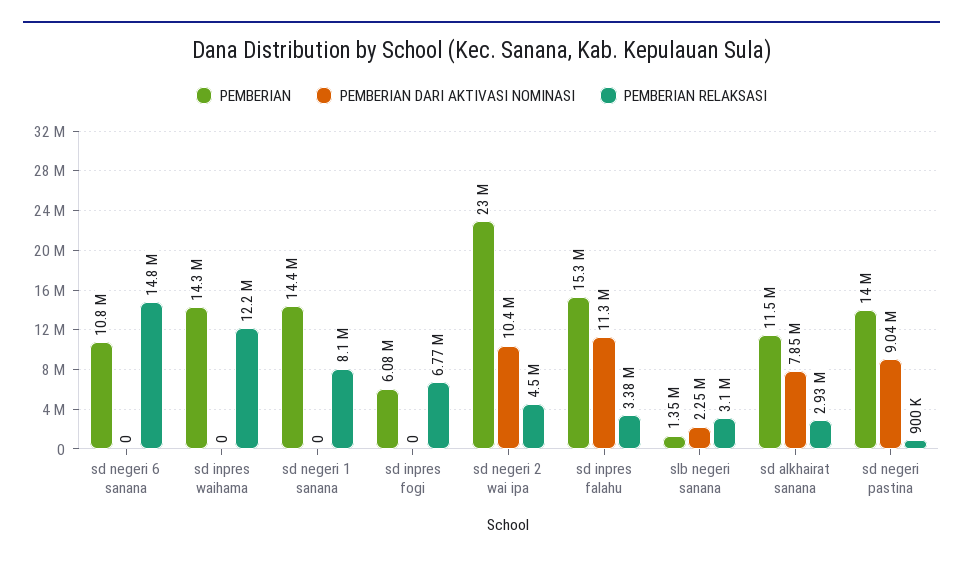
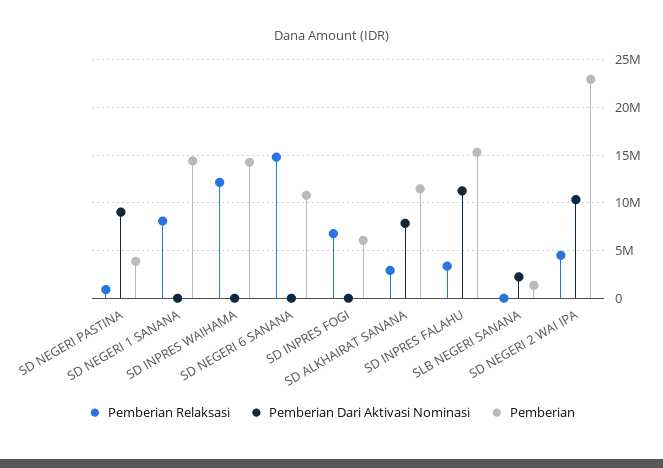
PEMBERIAN RELAKSASI, slb negeri sanana: 3100000 -> 0
PEMBERIAN, sd negeri pastina: 14000000 -> 4000000

